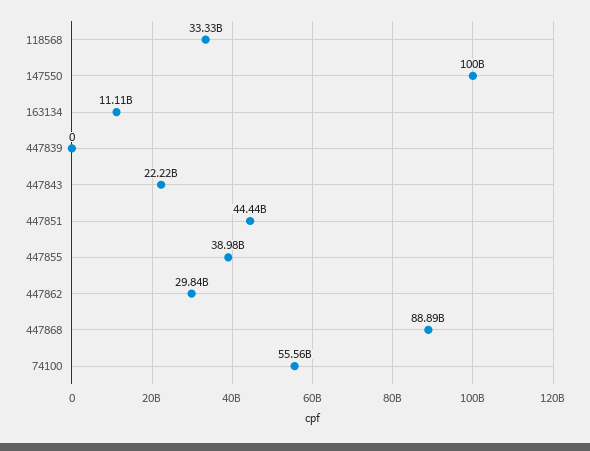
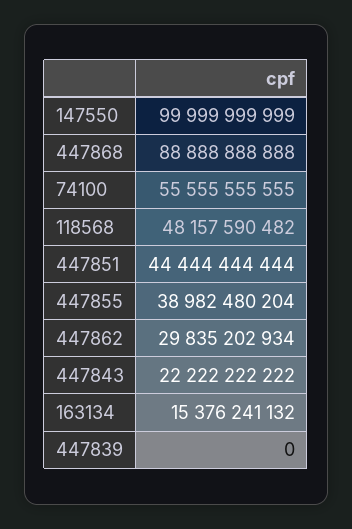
118568: 33330000000 -> 48157590482
163134: 11110000000 -> 15376241132

